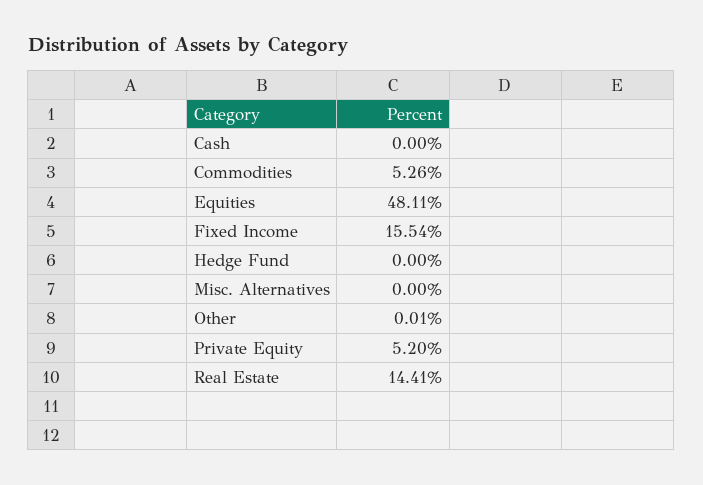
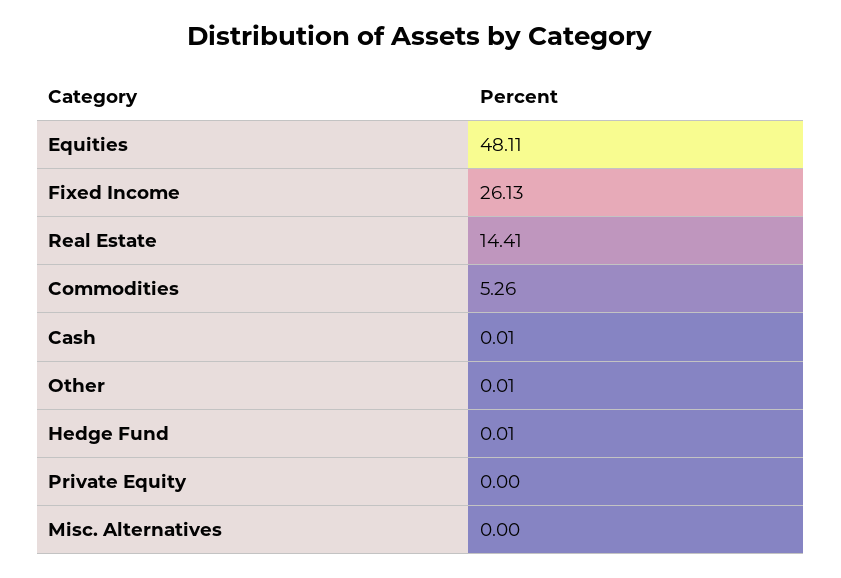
Cash: 0 -> 0.01
Fixed Income: 15.54 -> 26.13
Hedge Fund: 0 -> 0.01
Private Equity: 5.2 -> 0

